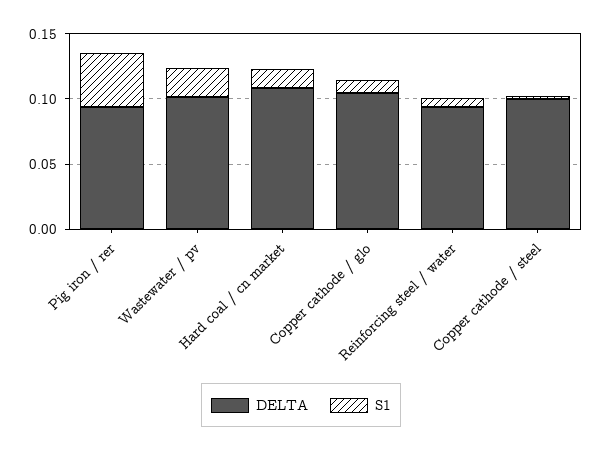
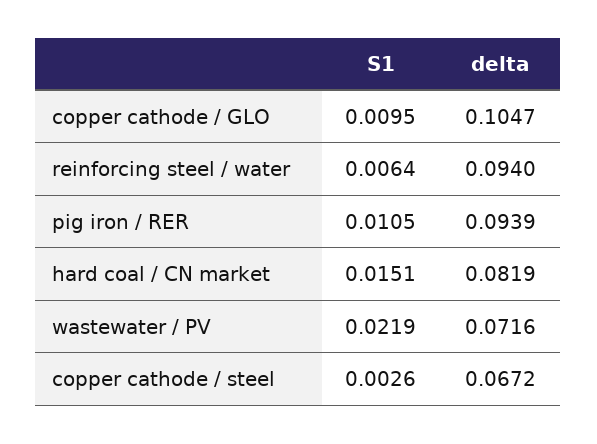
S1, Pig iron / rer: 0.04 -> 0.0105
DELTA, Wastewater / pv: 0.1 -> 0.0716
DELTA, Hard coal / cn market: 0.11 -> 0.0819
DELTA, Copper cathode / steel: 0.1 -> 0.0672

